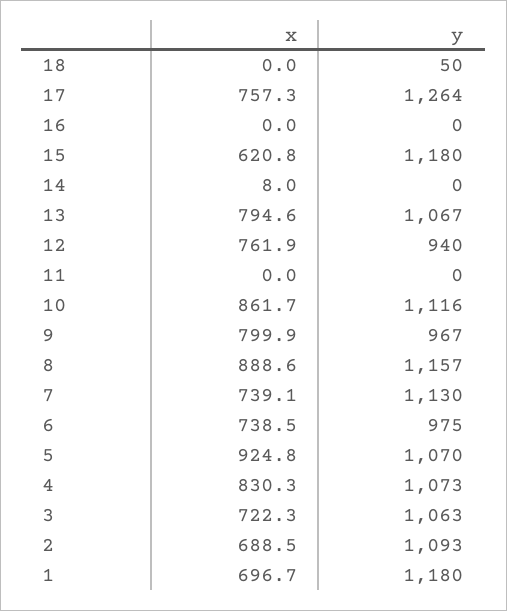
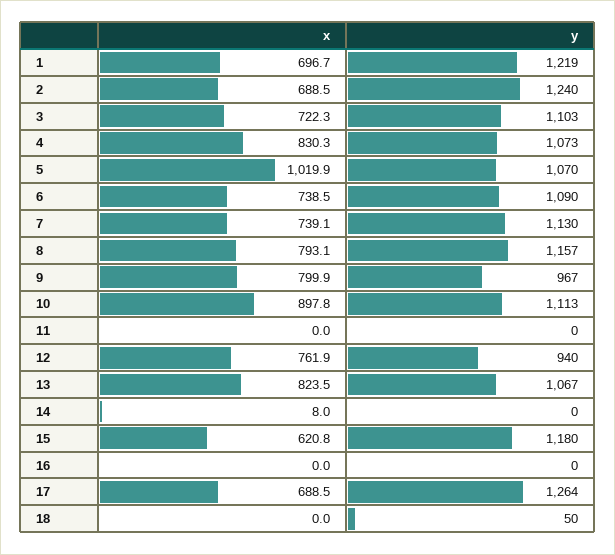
x, 17: 757.3 -> 688.5
x, 13: 794.6 -> 823.5
x, 10: 861.7 -> 897.8
y, 10: 1116 -> 1113
x, 8: 888.6 -> 793.1
y, 6: 975 -> 1090
x, 5: 924.8 -> 1019.9
y, 3: 1063 -> 1103
y, 2: 1093 -> 1240
y, 1: 1180 -> 1219

